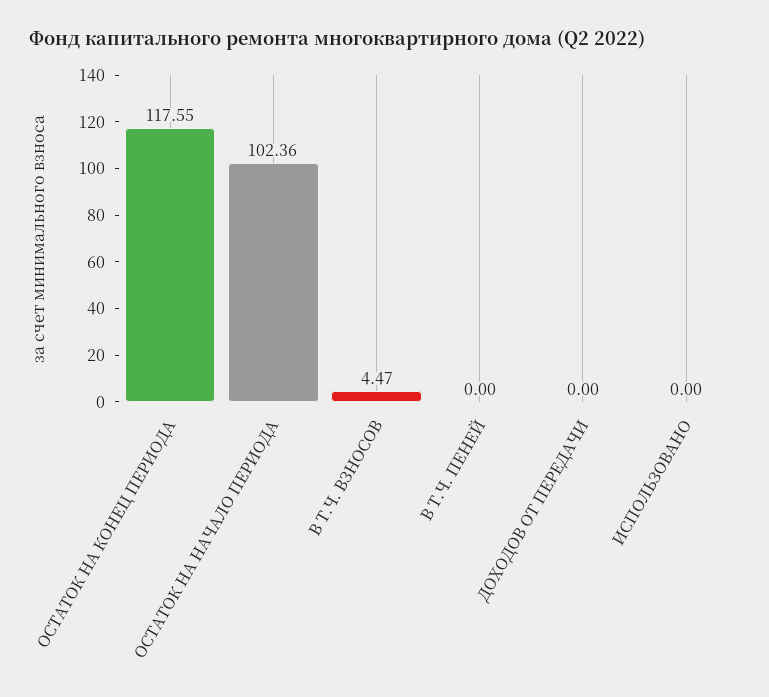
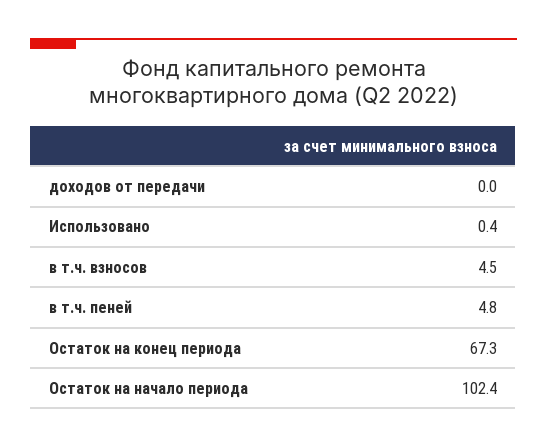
ОСТАТОК НА КОНЕЦ ПЕРИОДА: 117.55 -> 67.3
В Т.Ч. ПЕНЕЙ: 0 -> 4.8
ИСПОЛЬЗОВАНО: 0 -> 0.4

